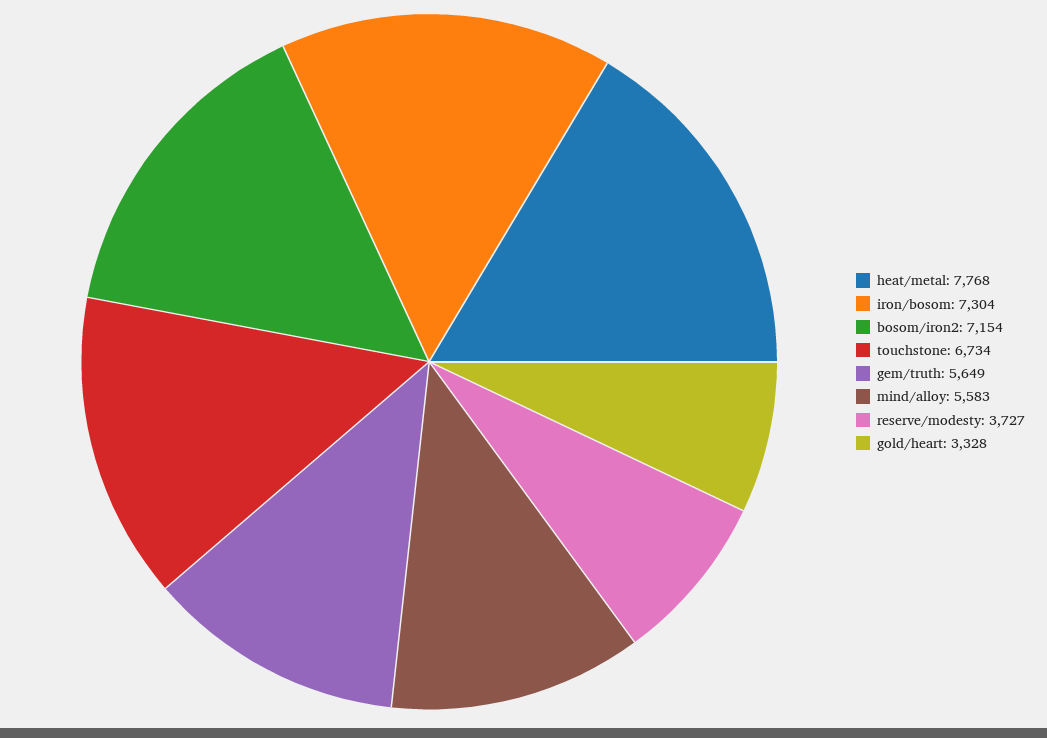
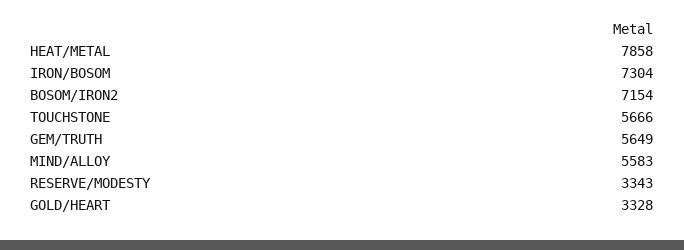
heat/metal: 7768 -> 7858
touchstone: 6734 -> 5666
reserve/modesty: 3727 -> 3343

